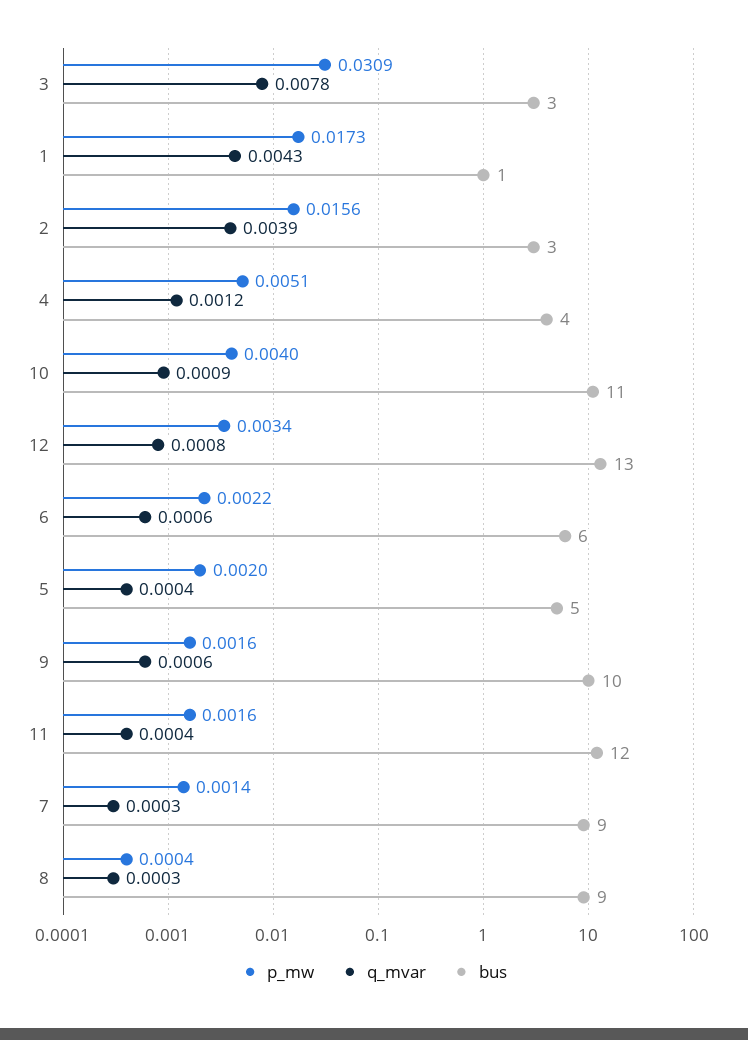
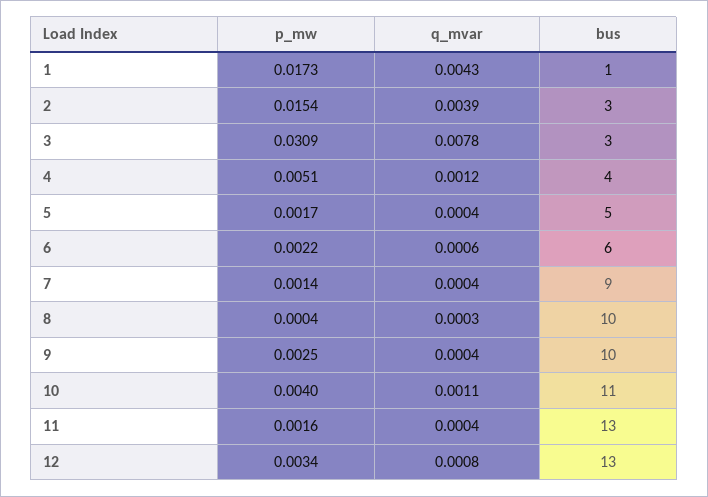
p_mw, 2: 0.0156 -> 0.0154
q_mvar, 10: 0.0009 -> 0.0011
p_mw, 5: 0.002 -> 0.0017
p_mw, 9: 0.0016 -> 0.0025
q_mvar, 9: 0.0006 -> 0.0004
bus, 11: 12 -> 13
q_mvar, 7: 0.0003 -> 0.0004
bus, 8: 9 -> 10

